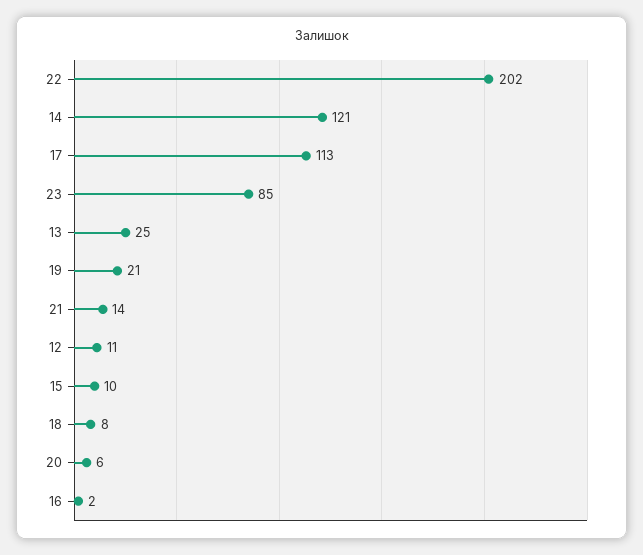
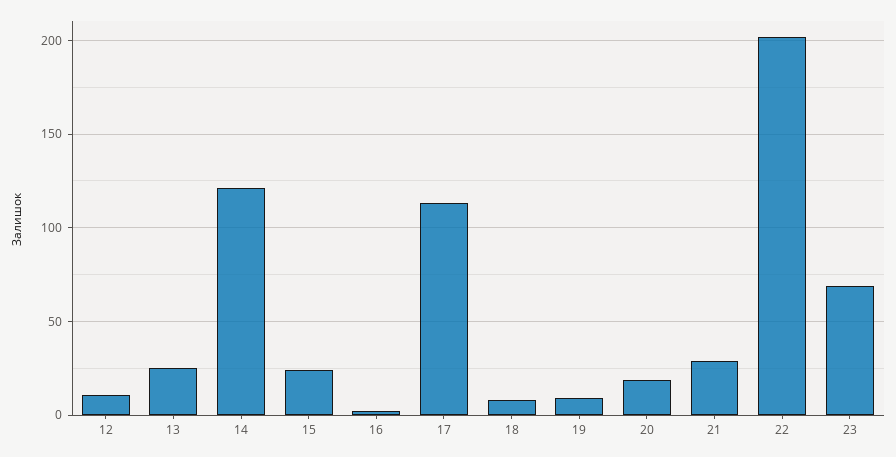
23: 85 -> 70
19: 21 -> 10
21: 14 -> 30
15: 10 -> 25
20: 6 -> 20

